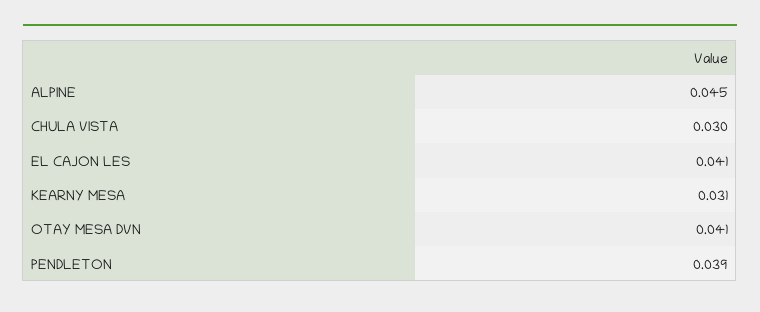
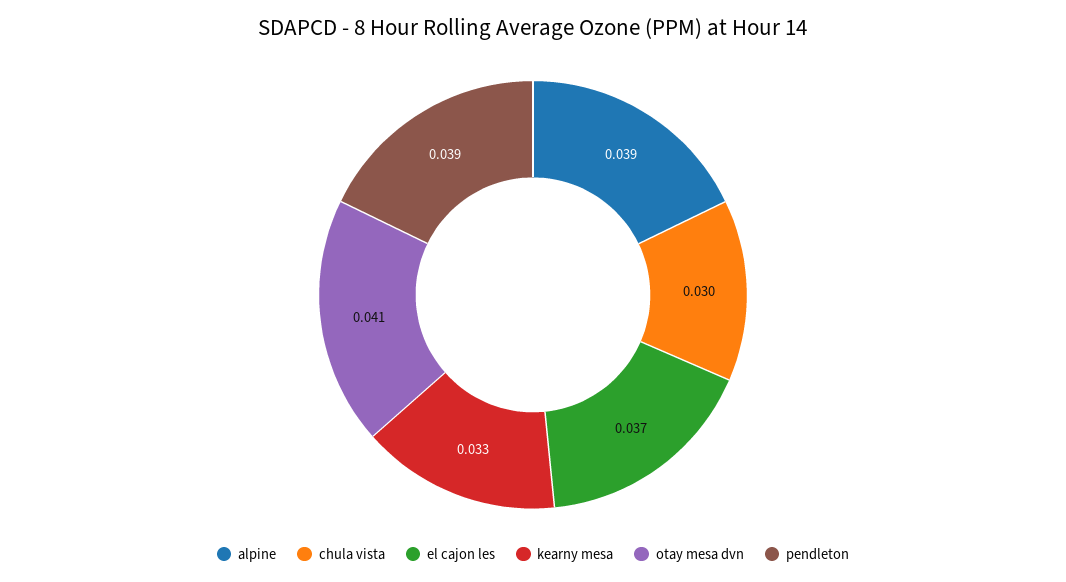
ALPINE: 0.045 -> 0.039
EL CAJON LES: 0.041 -> 0.037
KEARNY MESA: 0.031 -> 0.033

